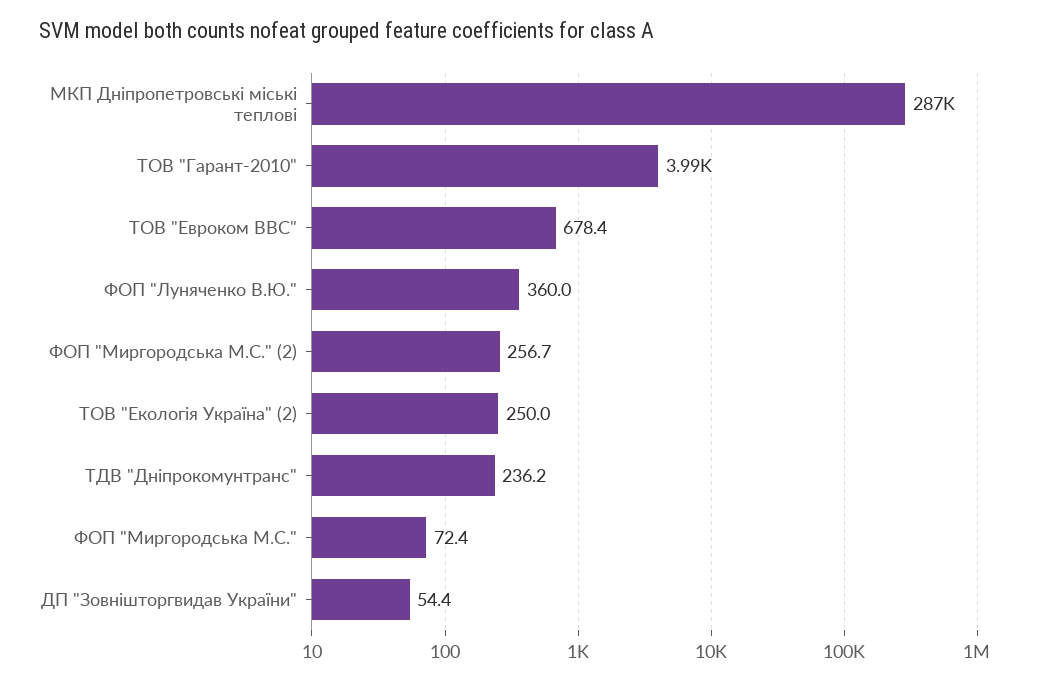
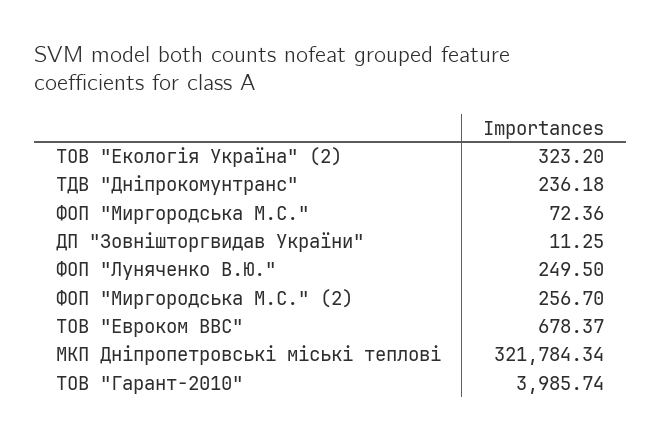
МКП Дніпропетровські міські теплові: 287000 -> 321784.34
ФОП "Луняченко В.Ю.": 360 -> 249.5
ТОВ "Екологія Україна" (2): 250 -> 323.2
ДП "Зовнішторгвидав України": 54.4 -> 11.25

